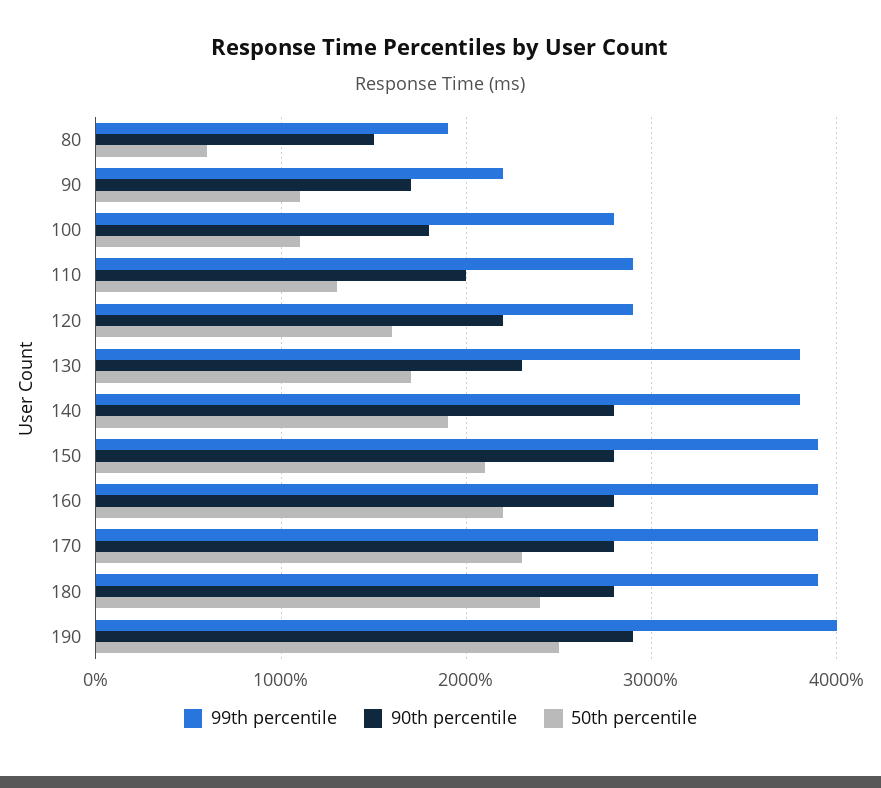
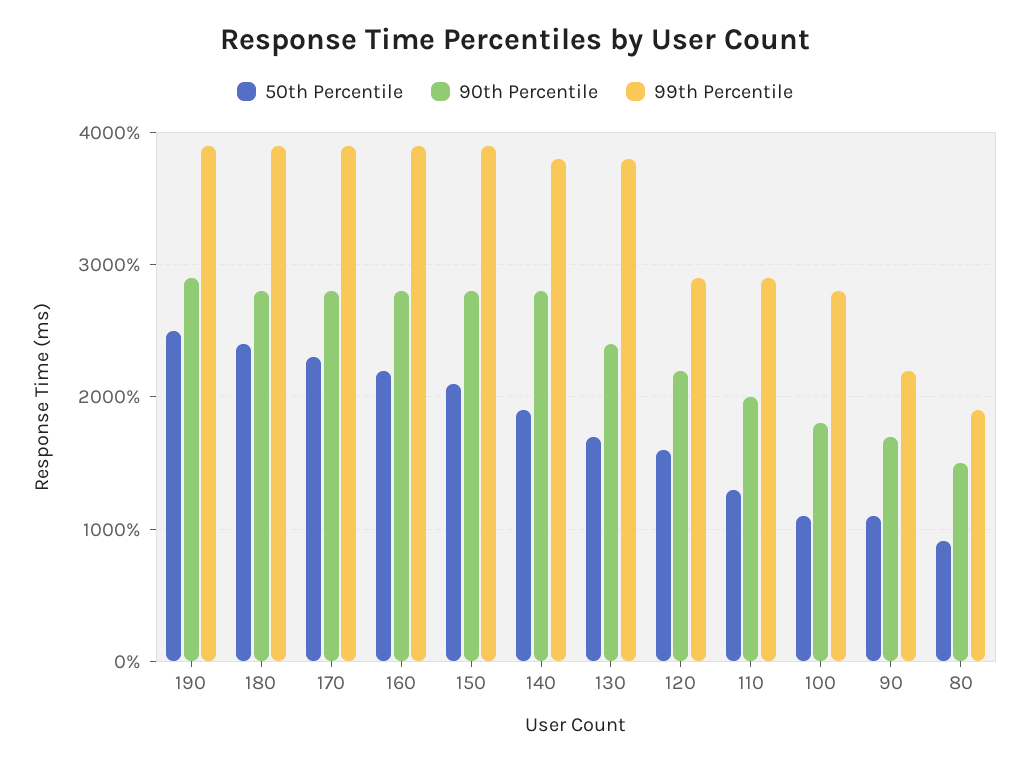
50th percentile, 80: 600 -> 900
90th percentile, 130: 2300 -> 2400
99th percentile, 190: 4000 -> 3900

